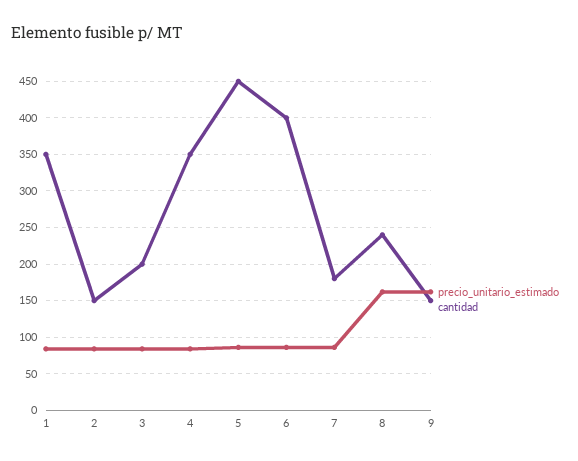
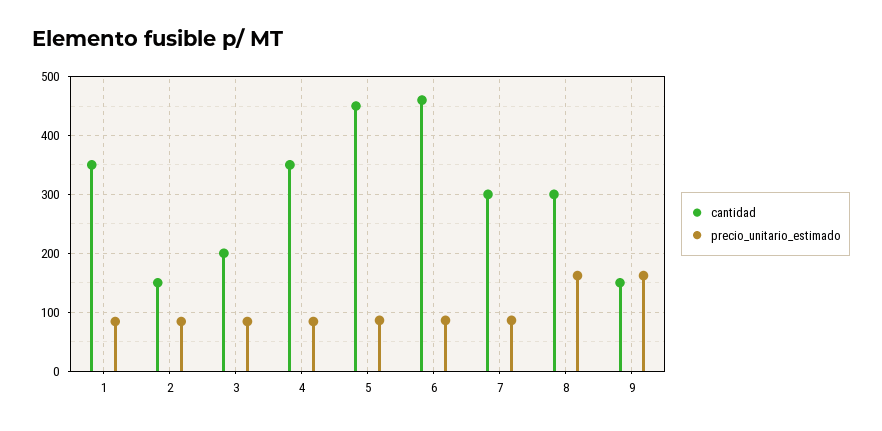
cantidad, 6: 400 -> 460
cantidad, 7: 180 -> 300
cantidad, 8: 240 -> 300

